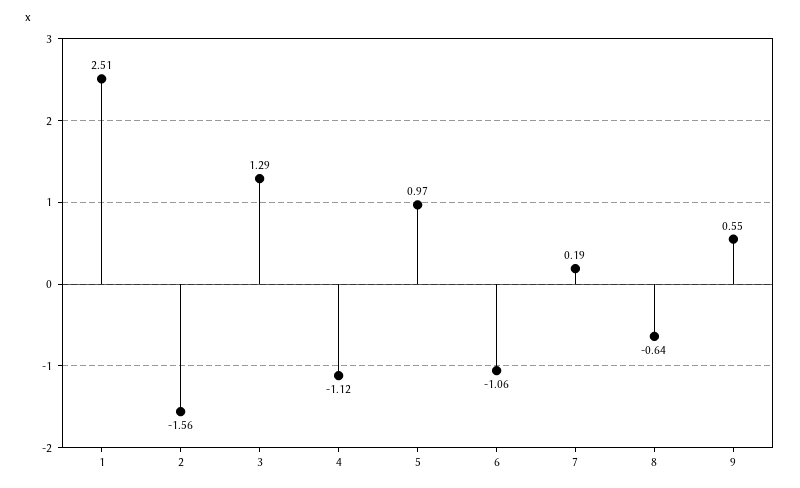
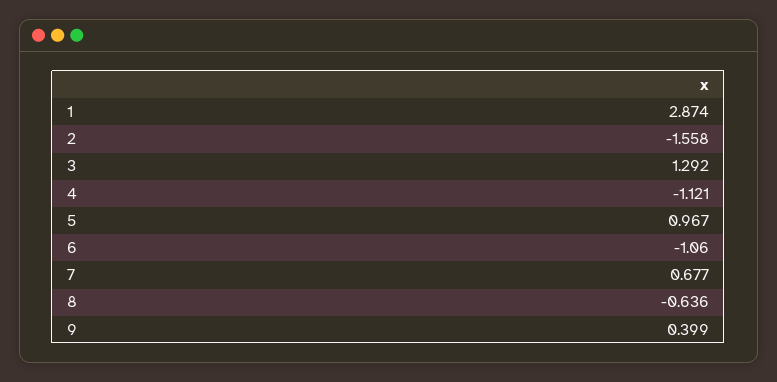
1: 2.51 -> 2.874
7: 0.19 -> 0.677
9: 0.55 -> 0.399

